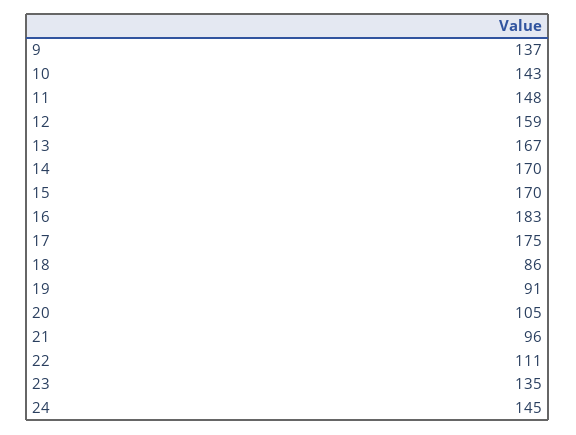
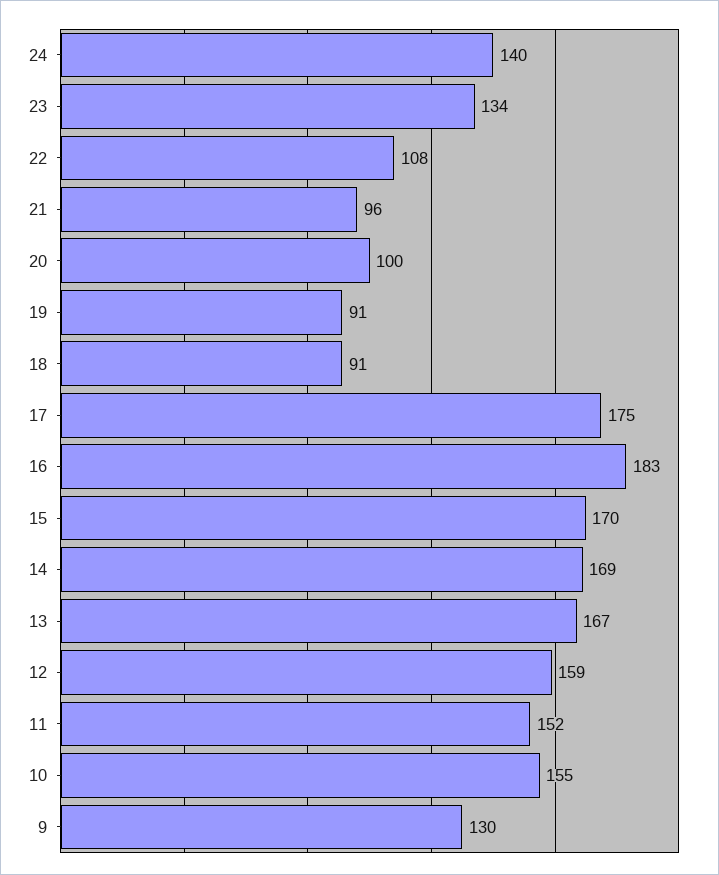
9: 137 -> 130
10: 143 -> 155
11: 148 -> 152
14: 170 -> 169
18: 86 -> 91
20: 105 -> 100
22: 111 -> 108
23: 135 -> 134
24: 145 -> 140

